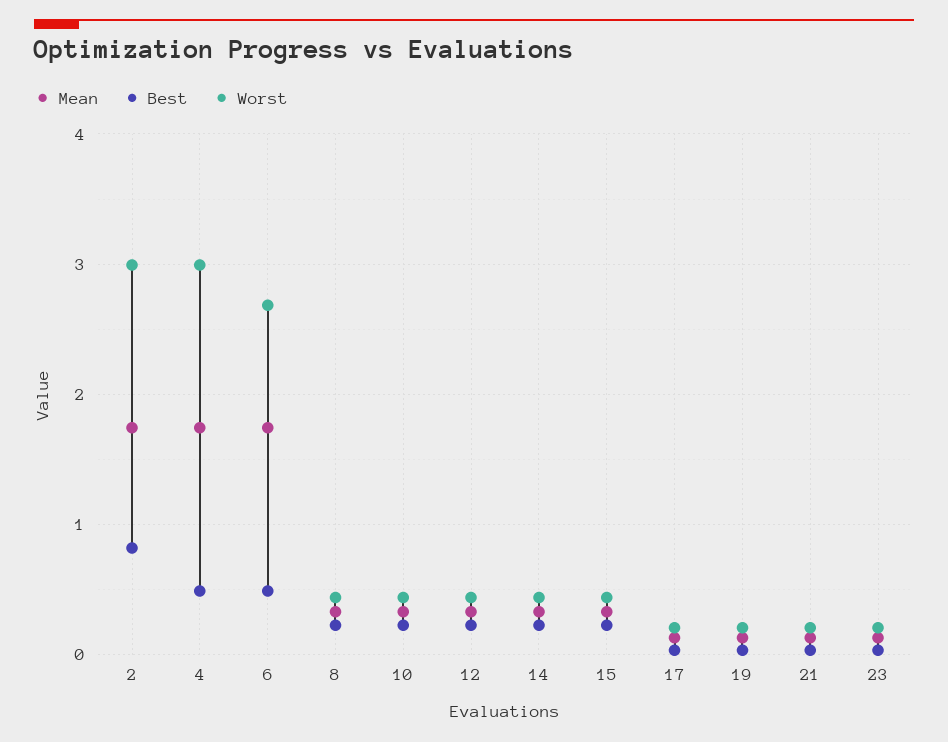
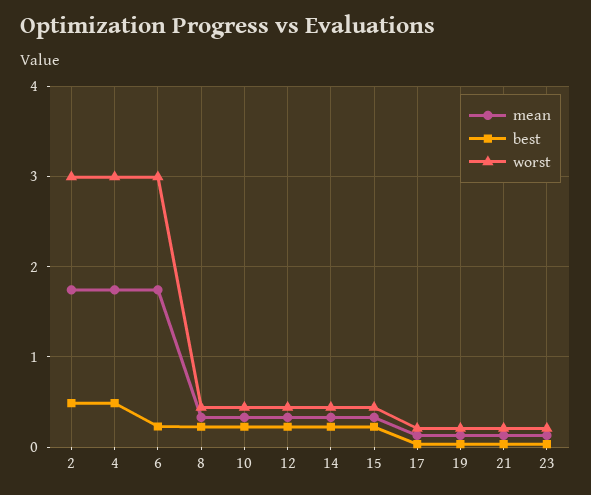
Best, 2: 0.8 -> 0.5
Best, 6: 0.5 -> 0.2
Worst, 6: 2.7 -> 3

